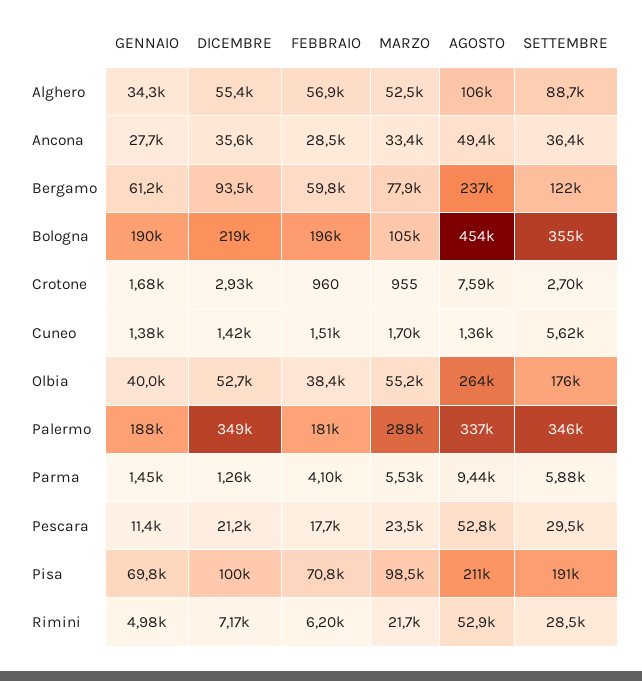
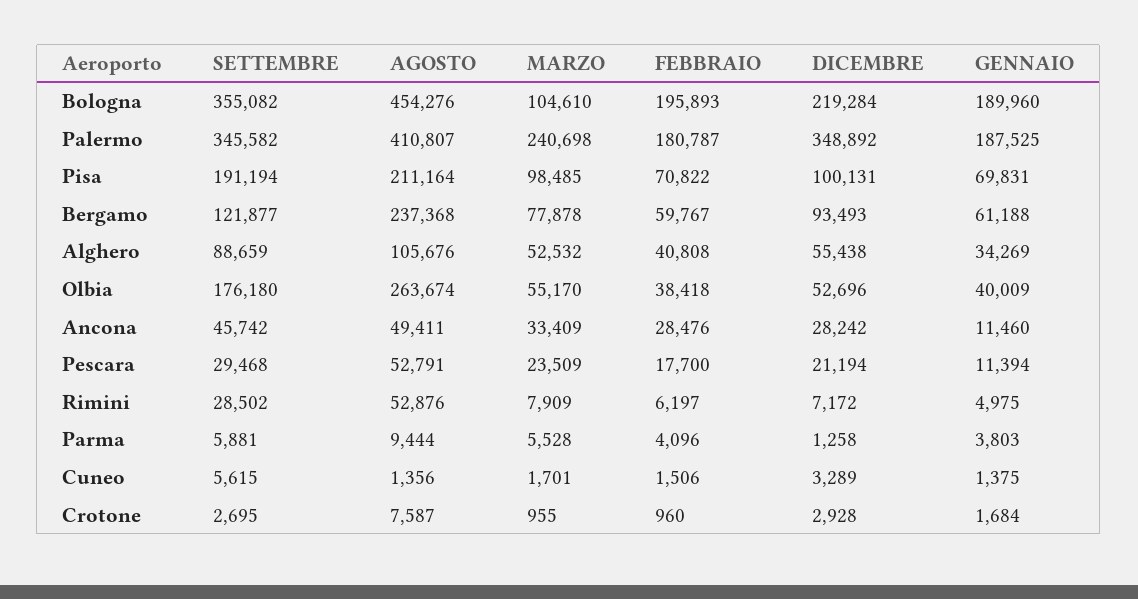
FEBBRAIO, Alghero: 56900 -> 40808
GENNAIO, Ancona: 27700 -> 11460
DICEMBRE, Ancona: 35600 -> 28242
SETTEMBRE, Ancona: 36400 -> 45742
DICEMBRE, Cuneo: 1420 -> 3289
MARZO, Palermo: 288000 -> 240698
AGOSTO, Palermo: 337000 -> 410807
GENNAIO, Parma: 1450 -> 3803
MARZO, Rimini: 21700 -> 7909

